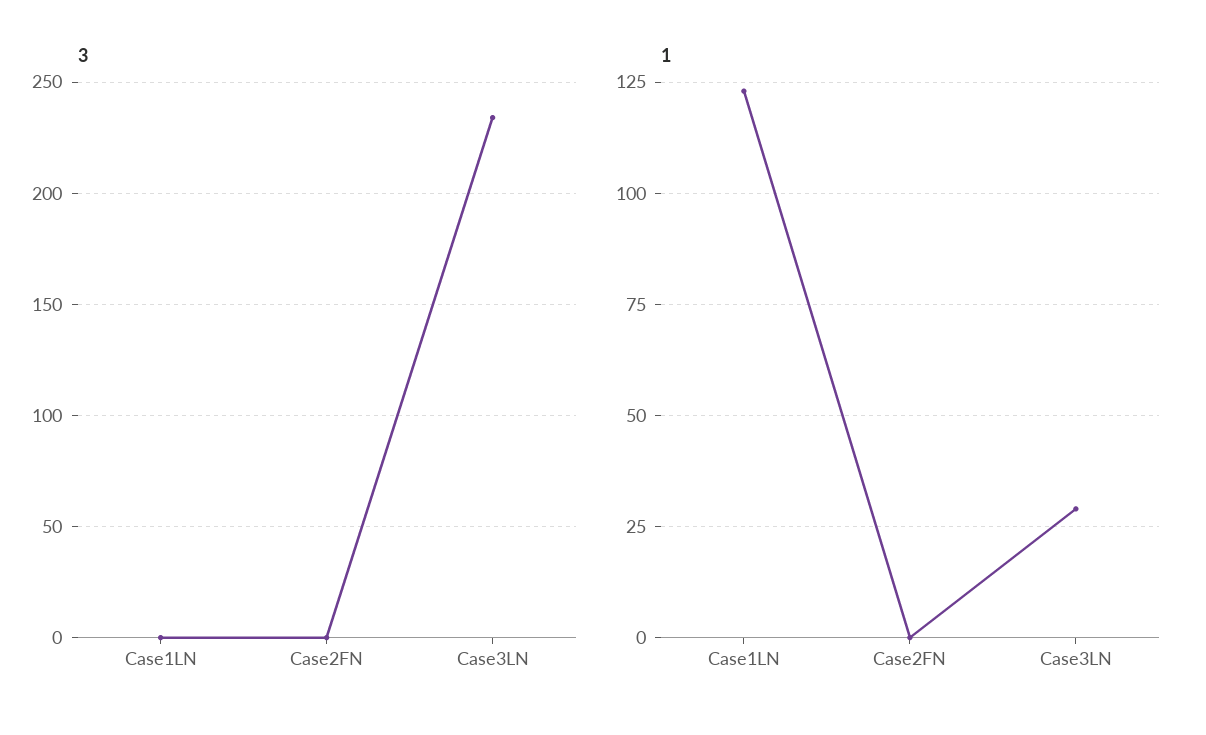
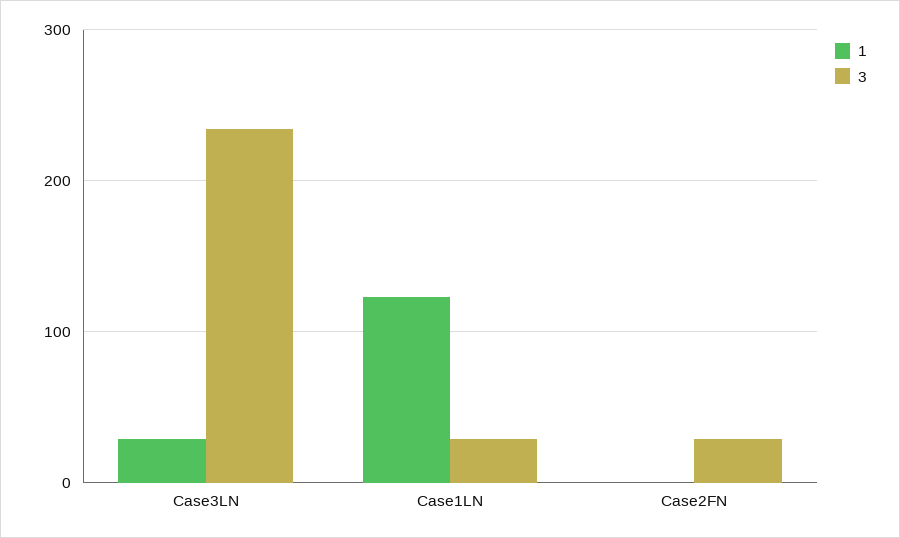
3, Case1LN: 0 -> 30
3, Case2FN: 0 -> 30

